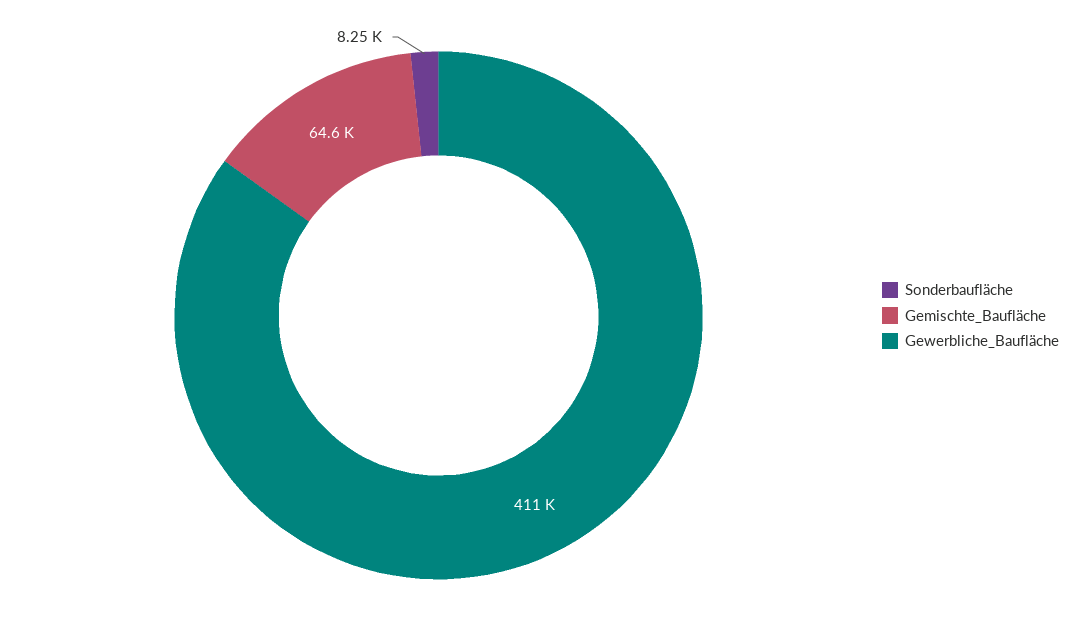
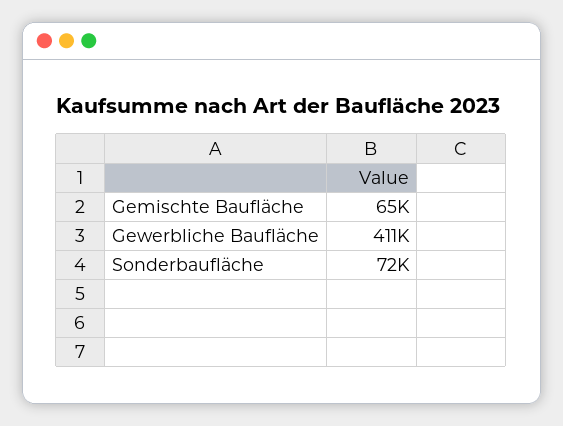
Sonderbaufläche: 8250 -> 72000

